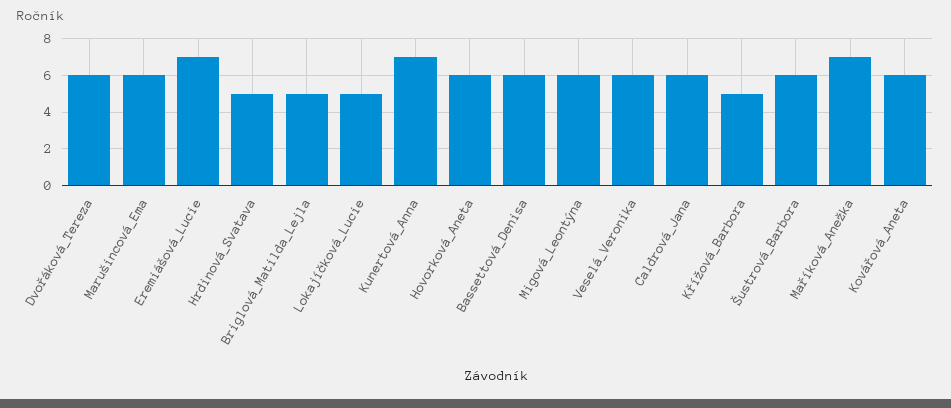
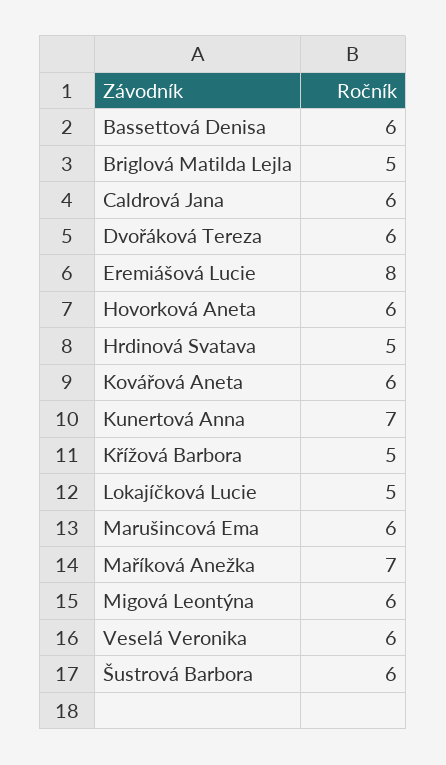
Eremiášová_Lucie: 7 -> 8

